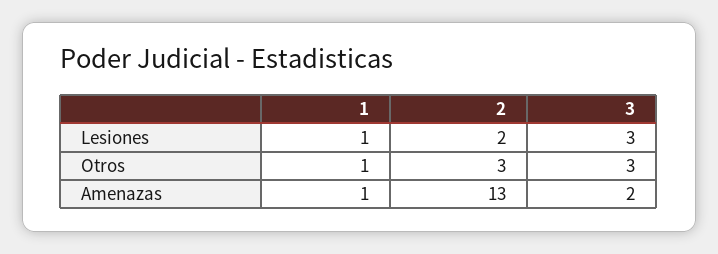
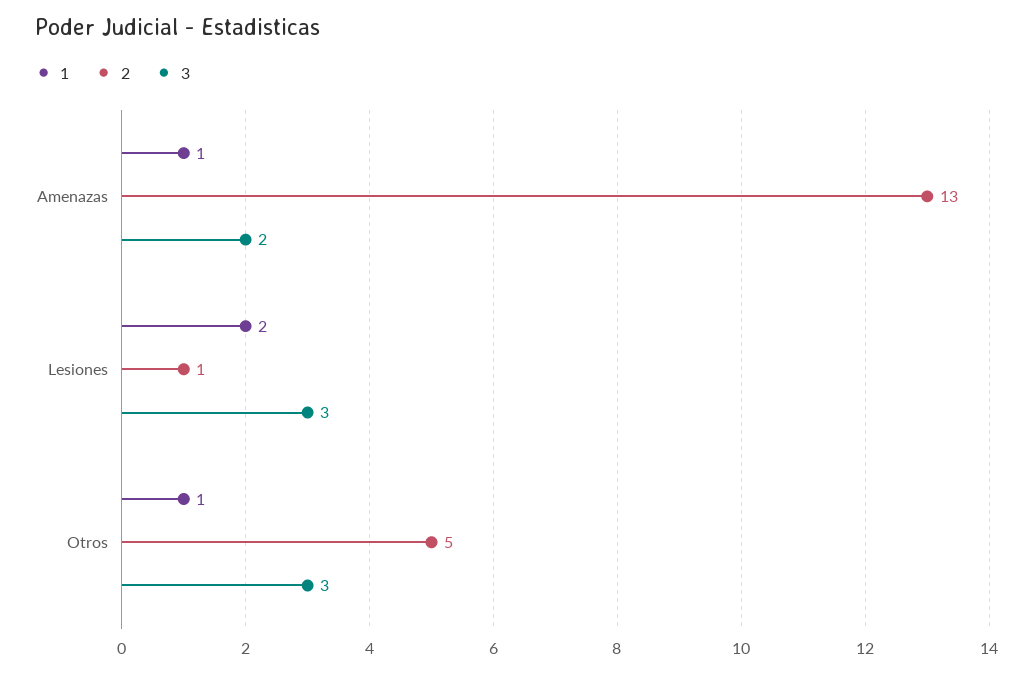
1, Lesiones: 1 -> 2
2, Lesiones: 2 -> 1
2, Otros: 3 -> 5

